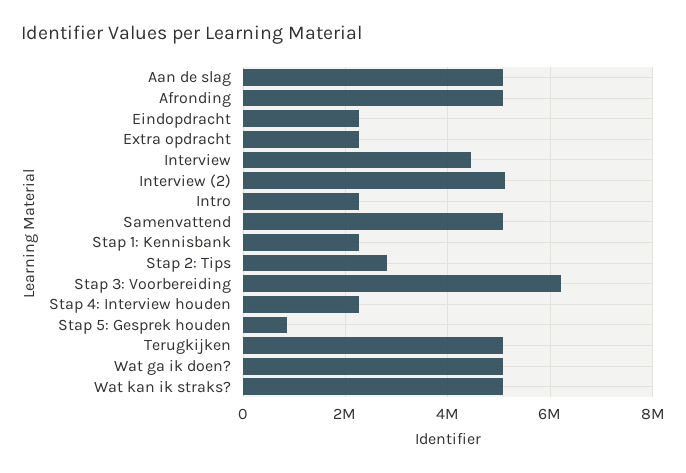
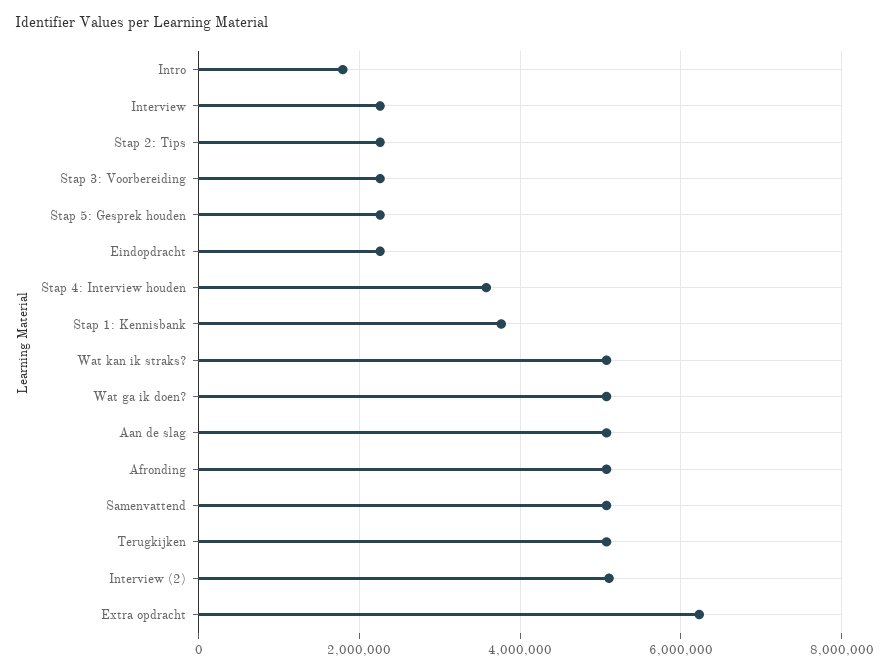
Extra opdracht: 2200000 -> 6200000
Interview: 4400000 -> 2200000
Intro: 2200000 -> 1800000
Stap 1: Kennisbank: 2200000 -> 3800000
Stap 2: Tips: 2800000 -> 2200000
Stap 3: Voorbereiding: 6200000 -> 2200000
Stap 4: Interview houden: 2200000 -> 3600000
Stap 5: Gesprek houden: 800000 -> 2200000

